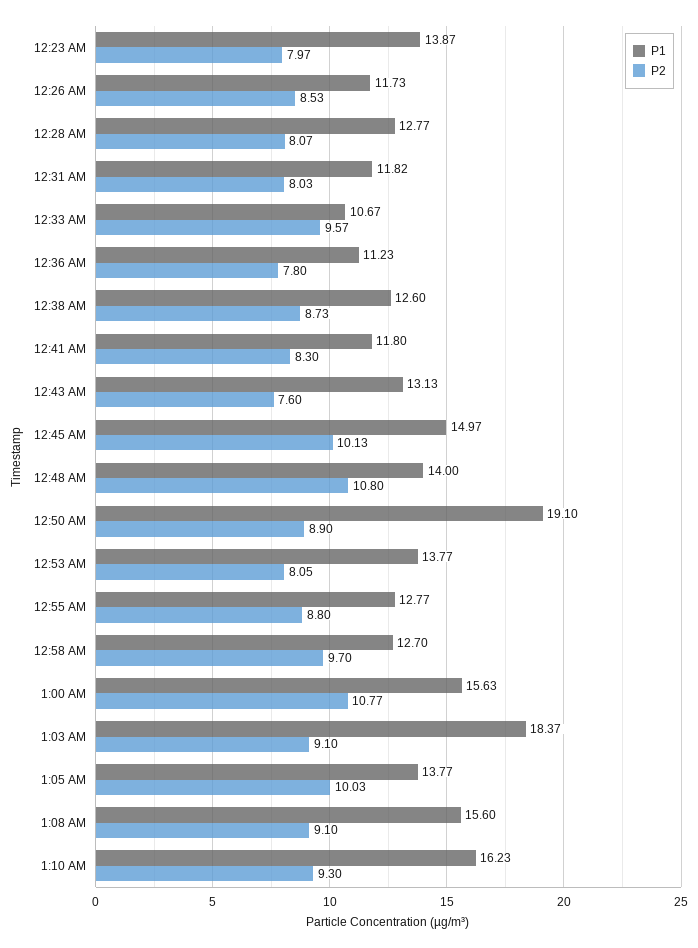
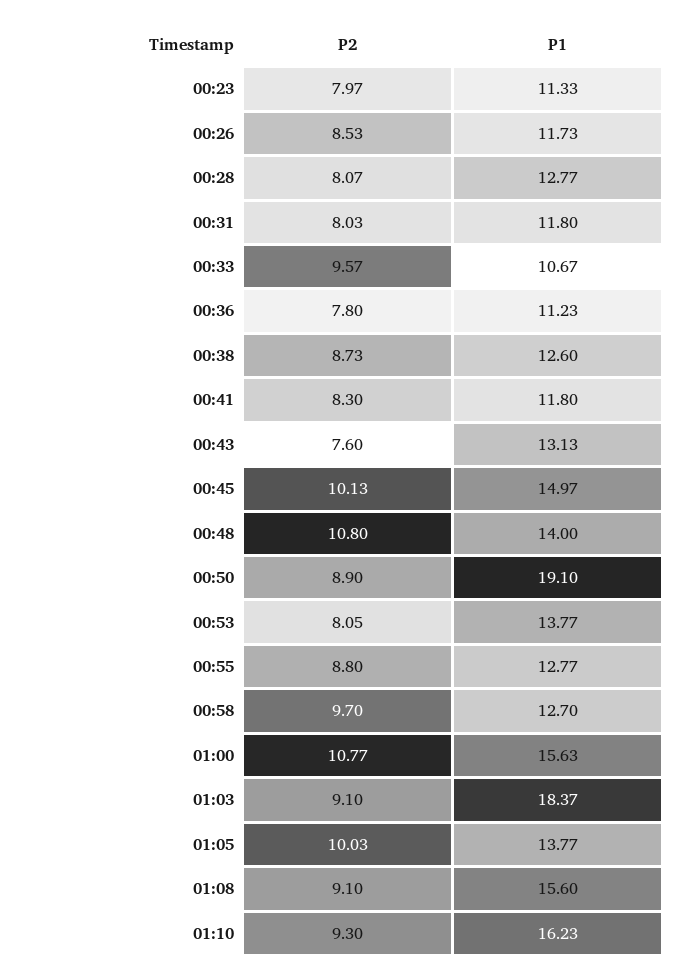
P1, 12:23 AM: 13.87 -> 11.33
P1, 12:31 AM: 11.82 -> 11.8

